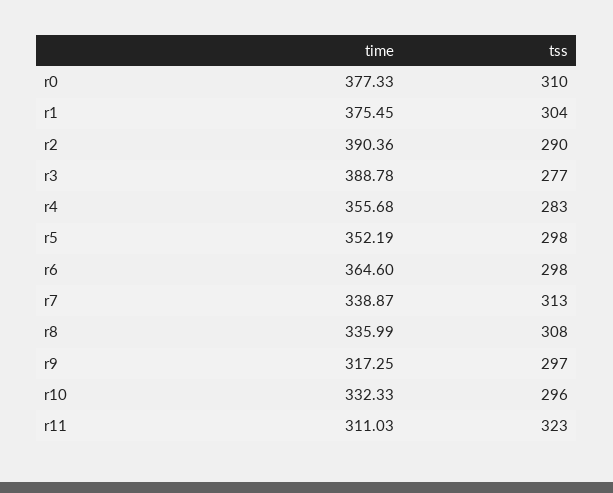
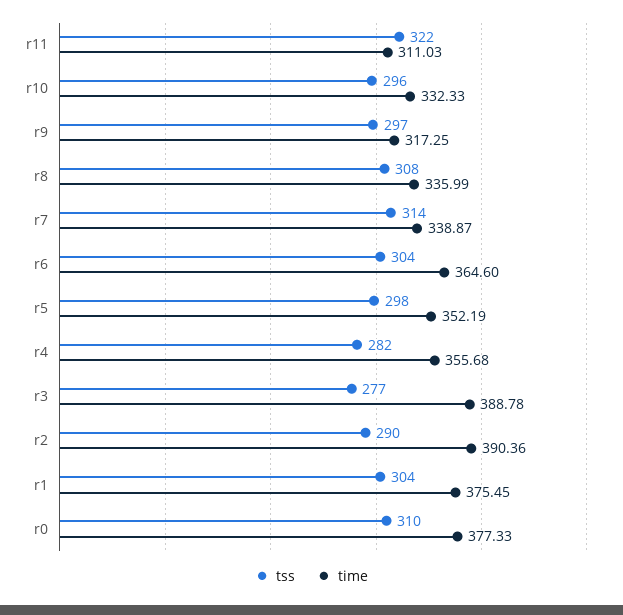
tss, r4: 283 -> 282
tss, r6: 298 -> 304
tss, r7: 313 -> 314
tss, r11: 323 -> 322

